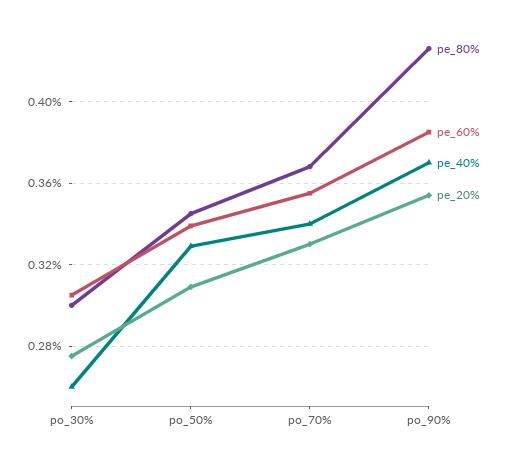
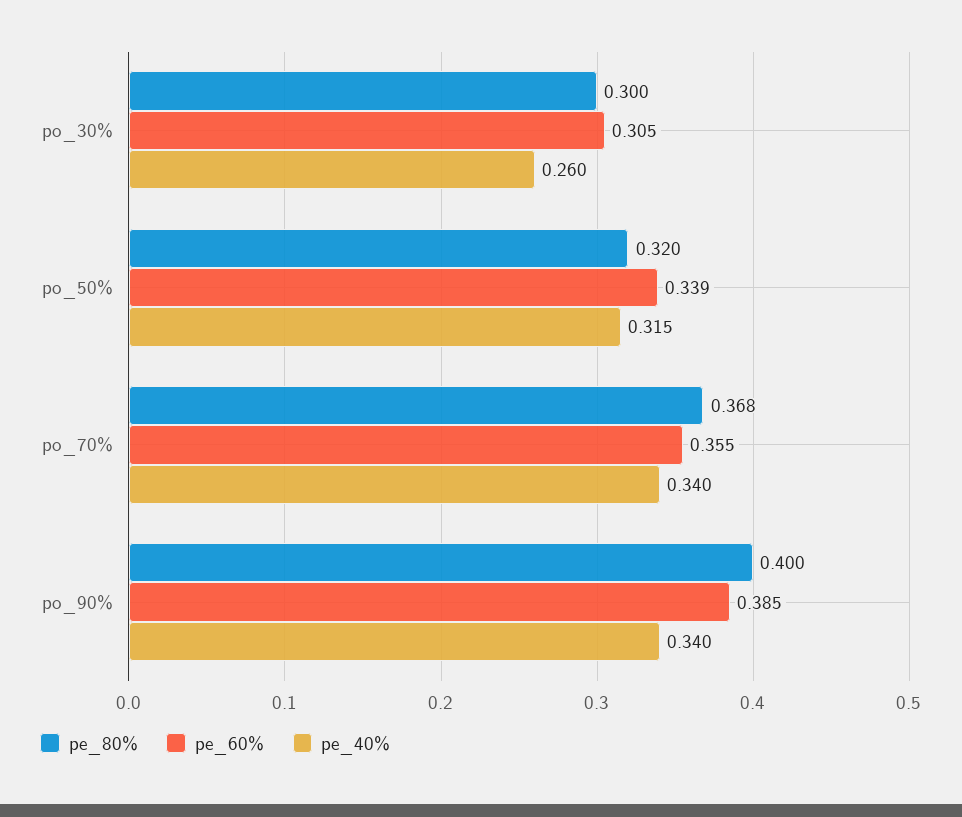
pe_20%, po_30%: 0.275 -> none
pe_80%, po_50%: 0.345 -> 0.32
pe_40%, po_50%: 0.33 -> 0.315
pe_20%, po_50%: 0.31 -> none
pe_20%, po_70%: 0.33 -> none
pe_80%, po_90%: 0.425 -> 0.4
pe_40%, po_90%: 0.37 -> 0.34
pe_20%, po_90%: 0.355 -> none

